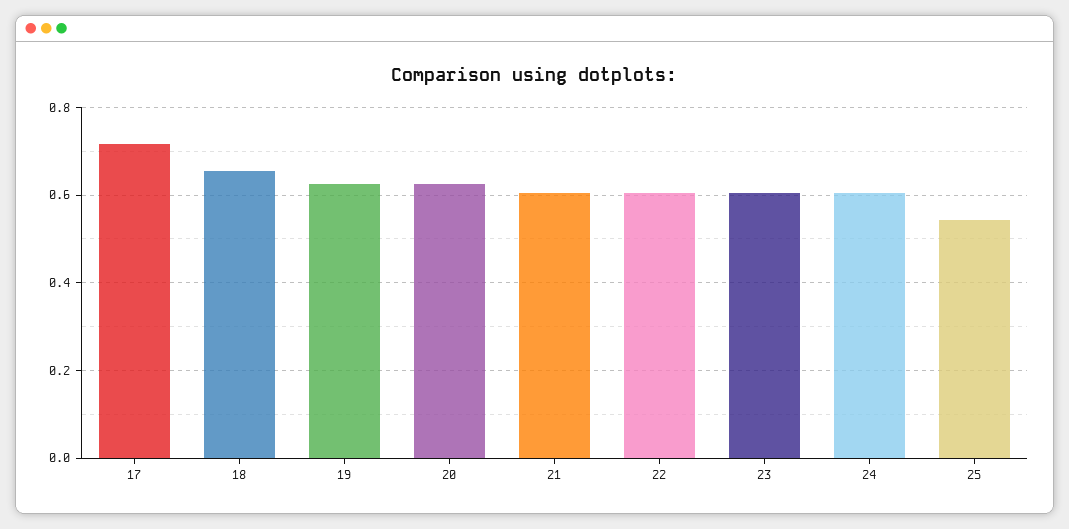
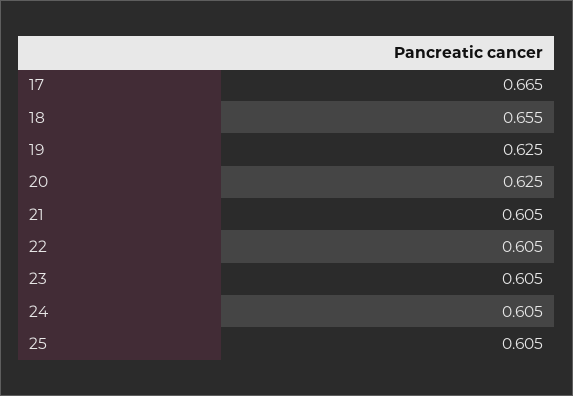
17: 0.72 -> 0.665
25: 0.54 -> 0.605

